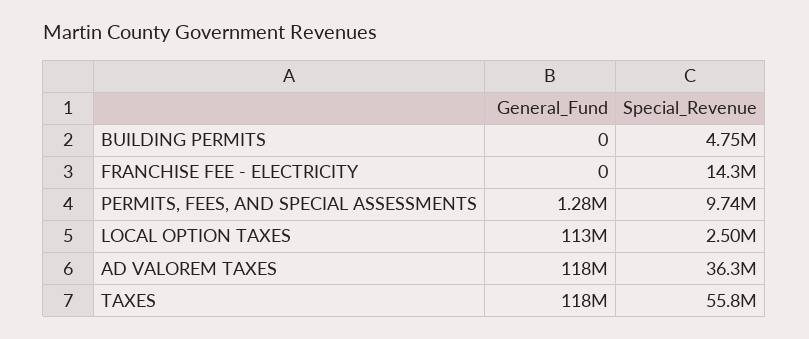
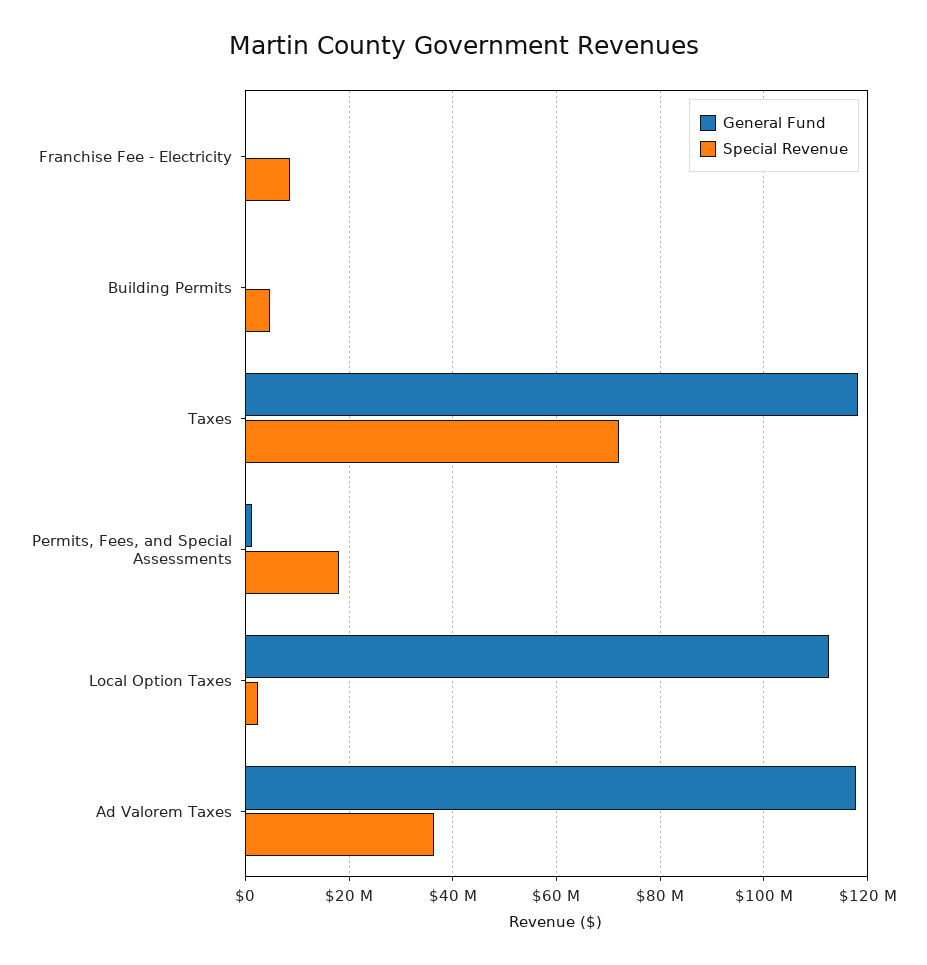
Special_Revenue, FRANCHISE FEE - ELECTRICITY: 14300000 -> 8000000
Special_Revenue, PERMITS, FEES, AND SPECIAL ASSESSMENTS: 9740000 -> 18000000
Special_Revenue, TAXES: 55800000 -> 72000000

